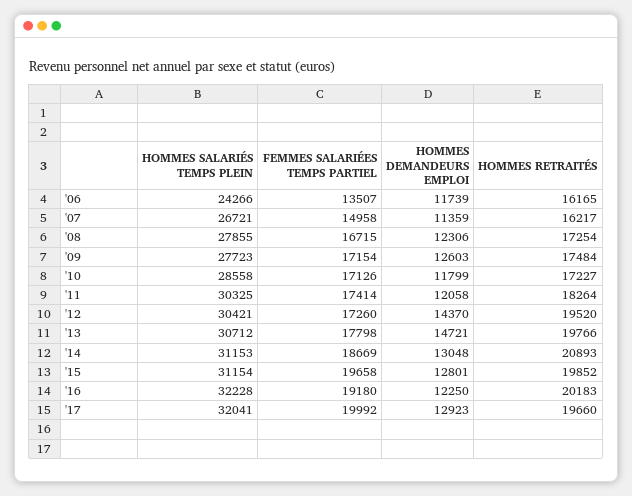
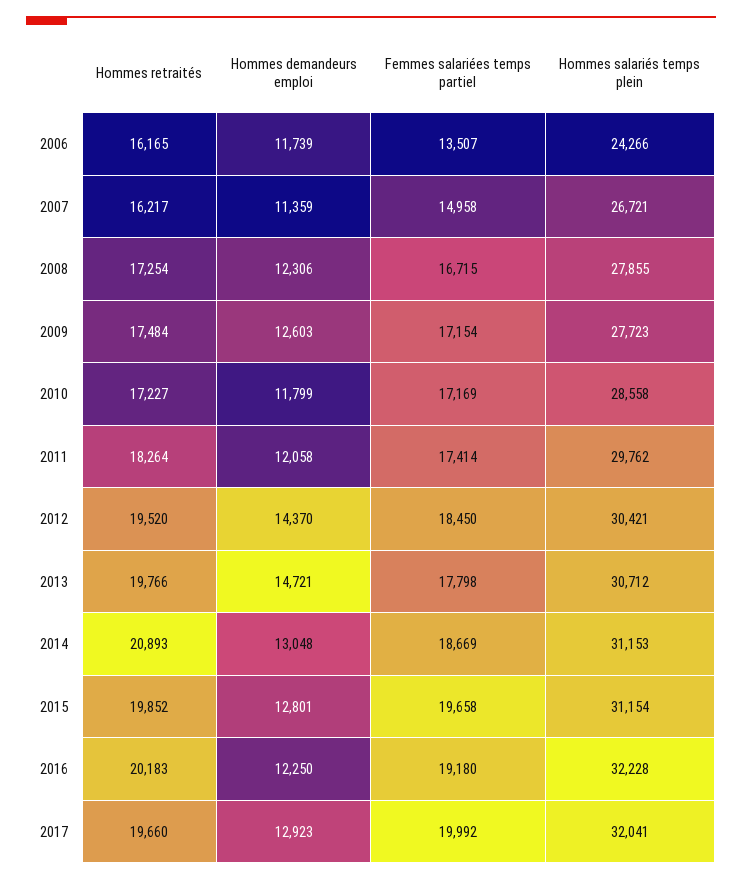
FEMMES SALARIÉES TEMPS PARTIEL, '10: 17126 -> 17169
HOMMES SALARIÉS TEMPS PLEIN, '11: 30325 -> 29762
FEMMES SALARIÉES TEMPS PARTIEL, '12: 17260 -> 18450

